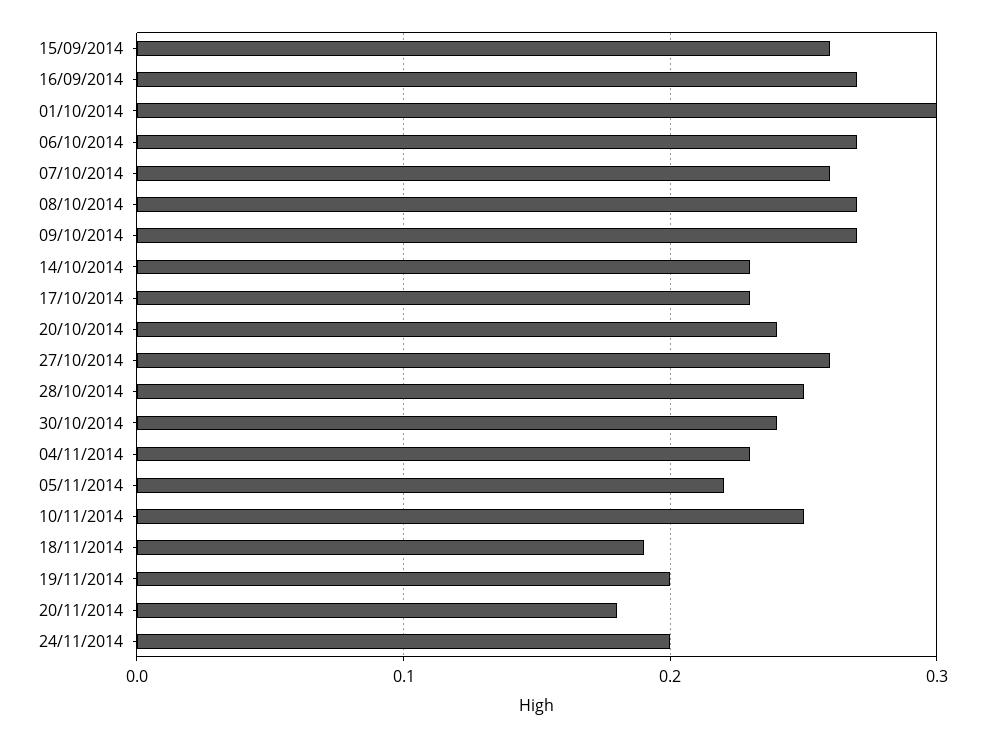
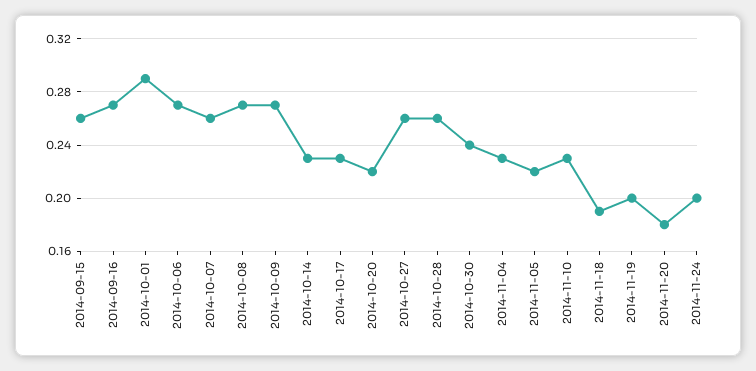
01/10/2014: 0.3 -> 0.29
20/10/2014: 0.24 -> 0.22
28/10/2014: 0.25 -> 0.26
10/11/2014: 0.25 -> 0.23

